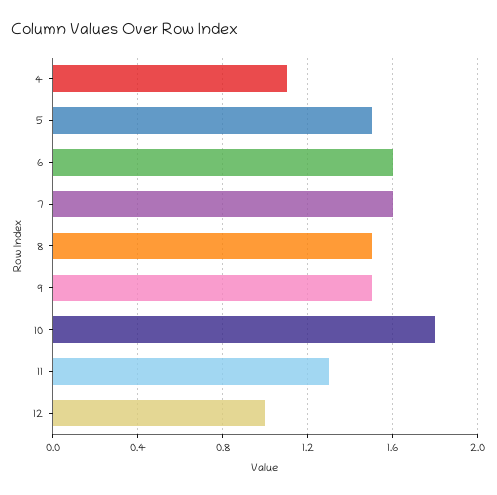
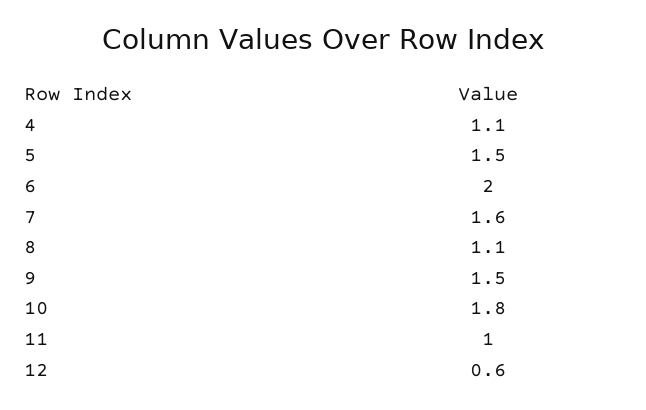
6: 1.6 -> 2
8: 1.5 -> 1.1
11: 1.3 -> 1
12: 1 -> 0.6

